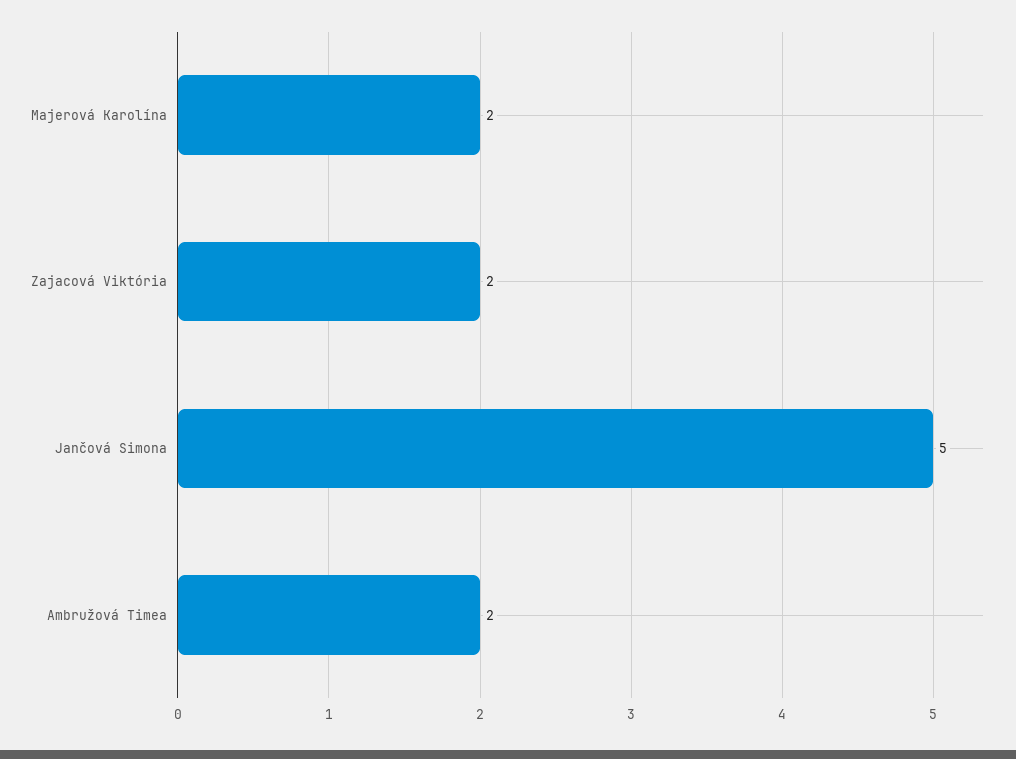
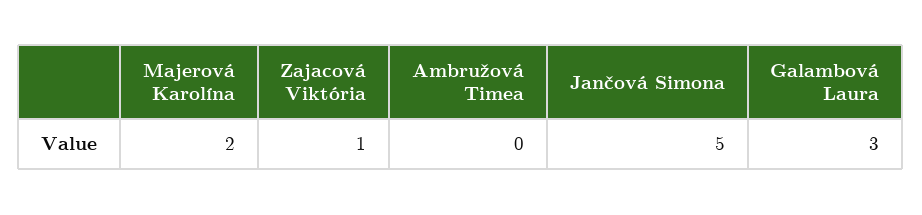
Zajacová Viktória: 2 -> 1
Ambružová Timea: 2 -> 0
Galambová Laura: none -> 3

